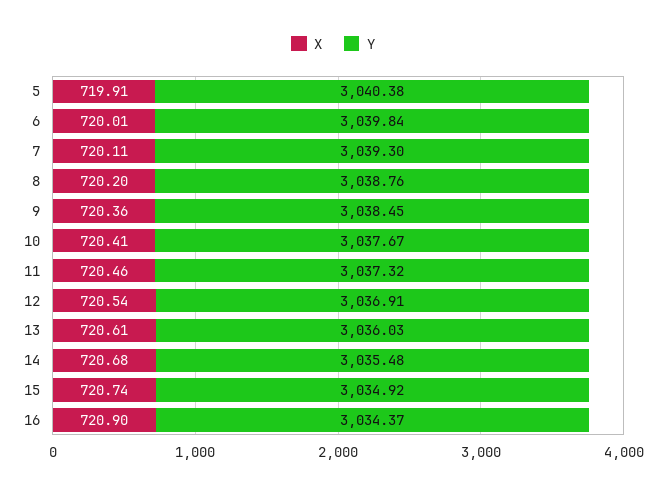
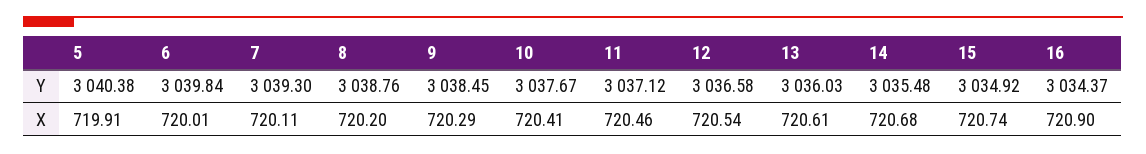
X, 9: 720.36 -> 720.29
Y, 11: 3037.32 -> 3037.12
Y, 12: 3036.91 -> 3036.58

